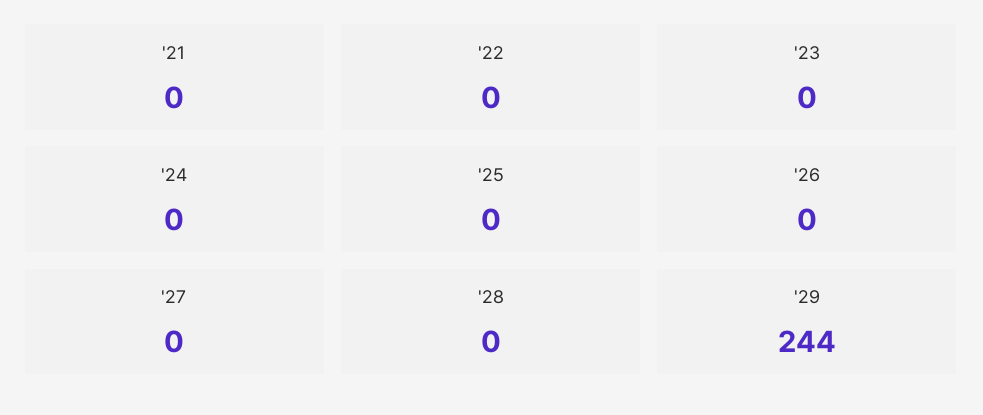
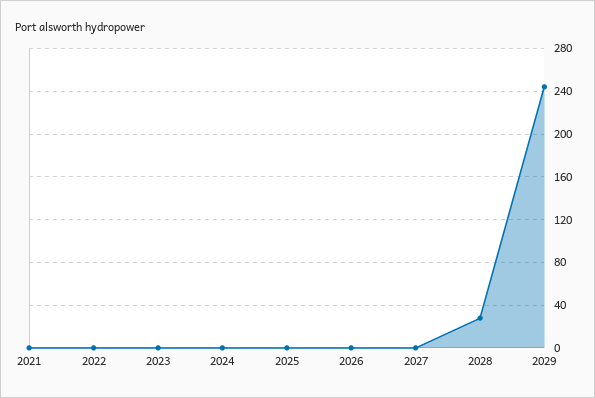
'28: 0 -> 30

